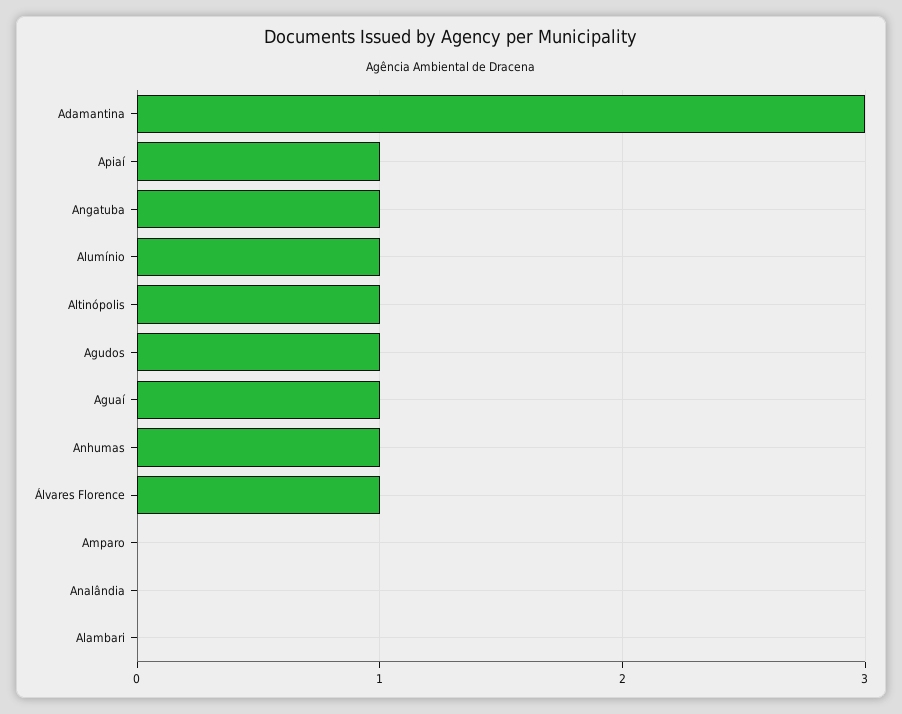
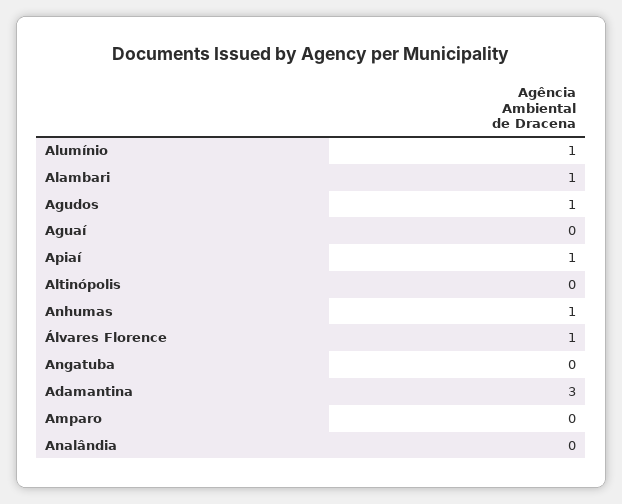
Angatuba: 1 -> 0
Altinópolis: 1 -> 0
Aguaí: 1 -> 0
Alambari: 0 -> 1

